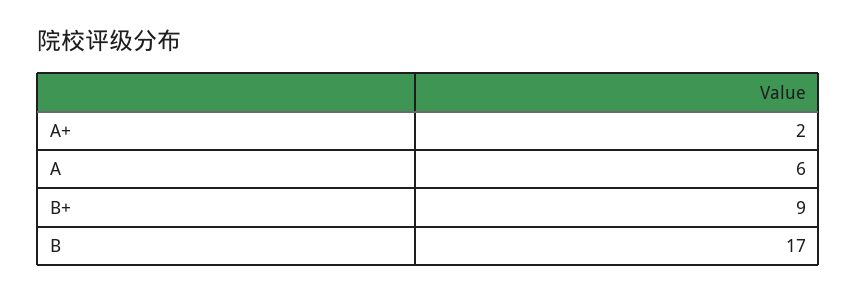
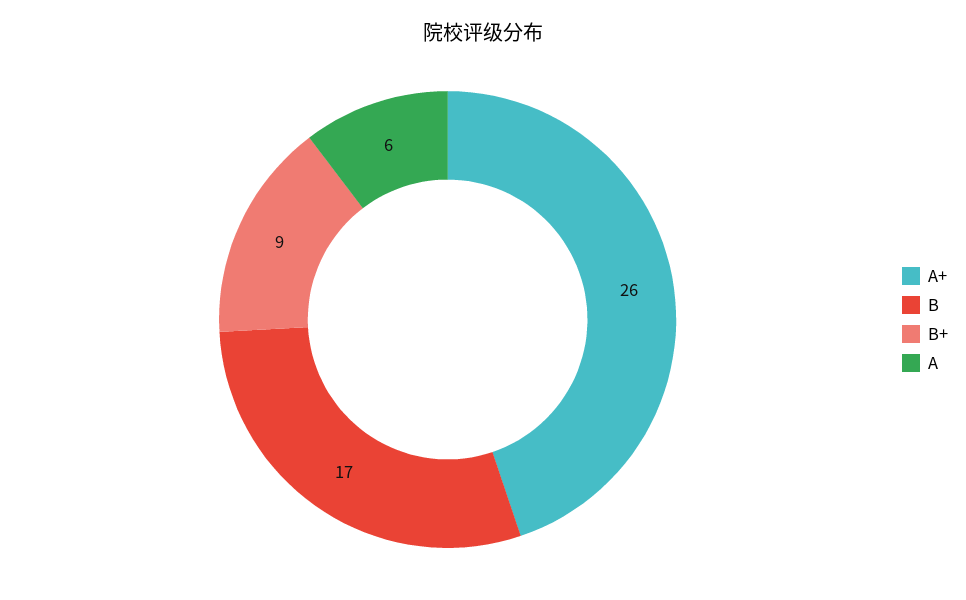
A+: 2 -> 26

